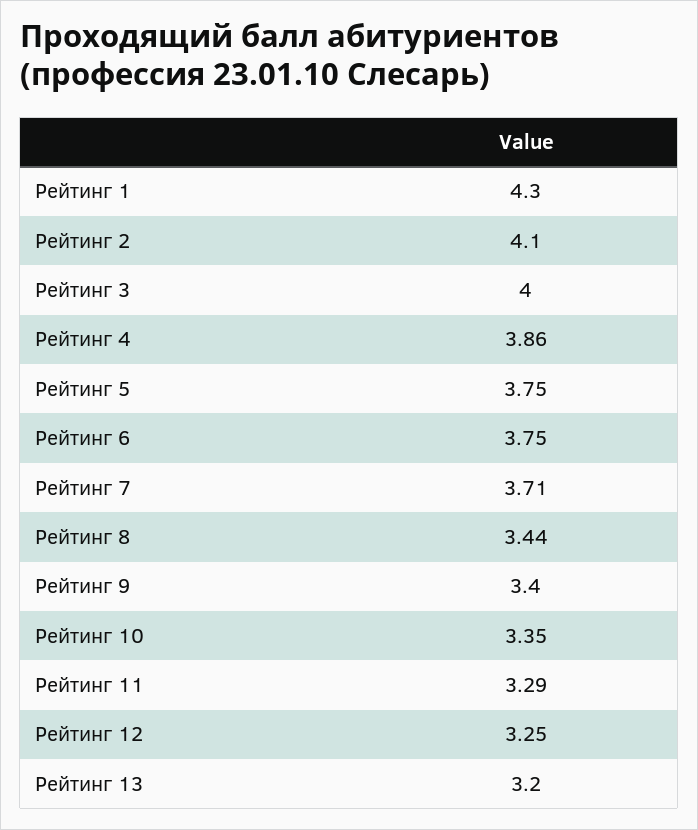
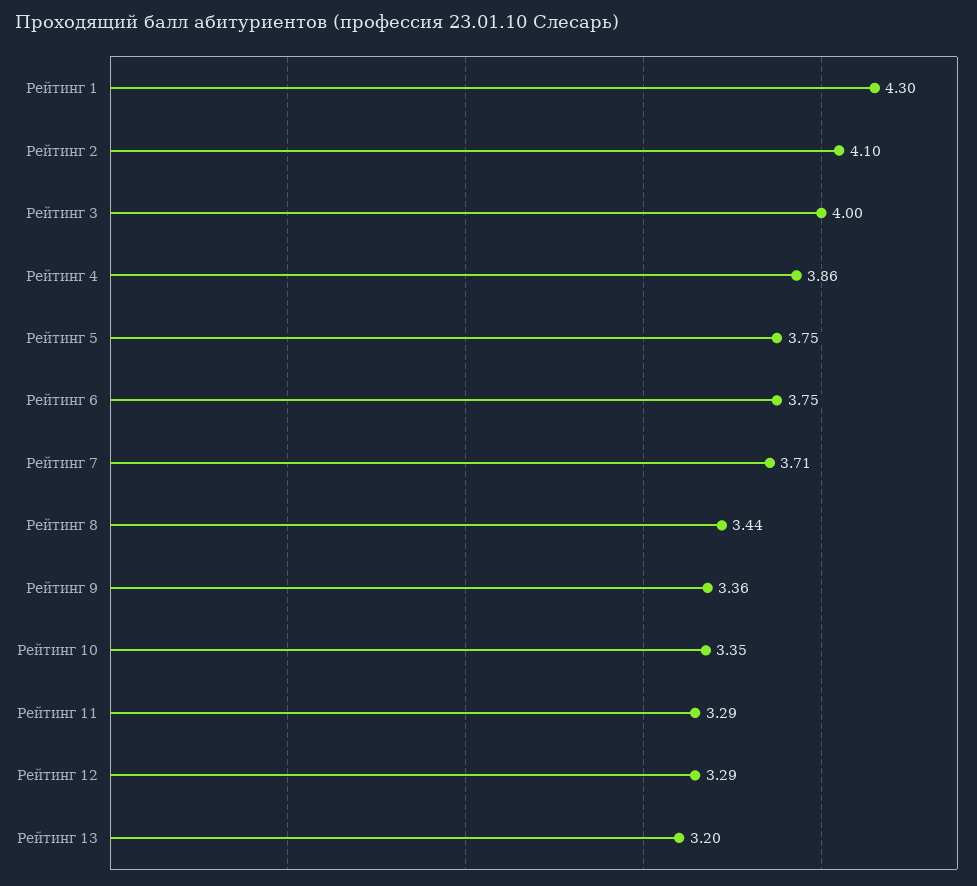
Рейтинг 9: 3.4 -> 3.36
Рейтинг 12: 3.25 -> 3.29

